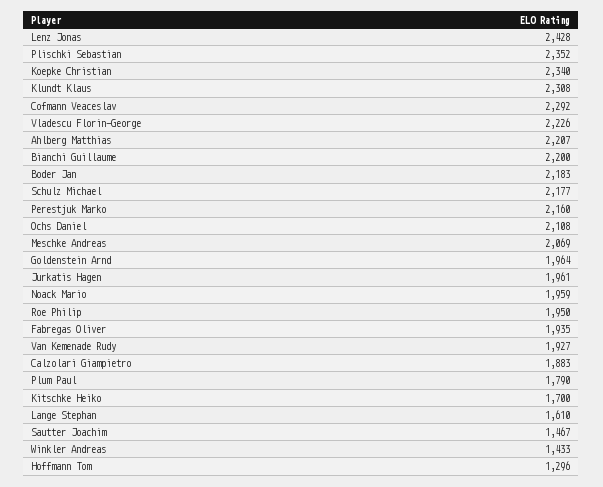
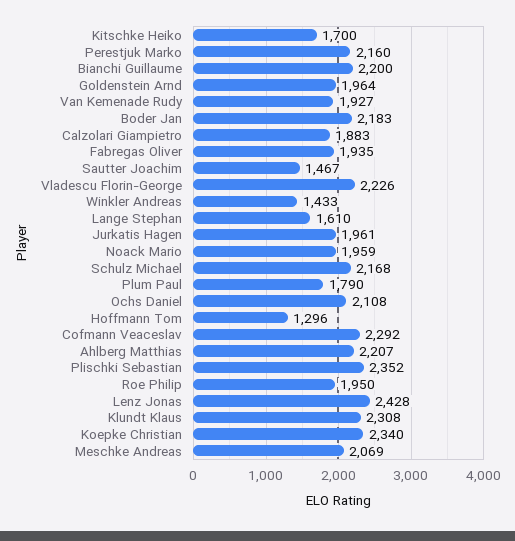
Schulz Michael: 2177 -> 2168

